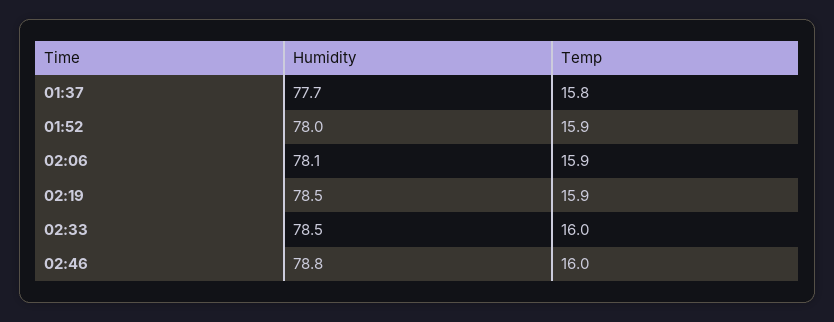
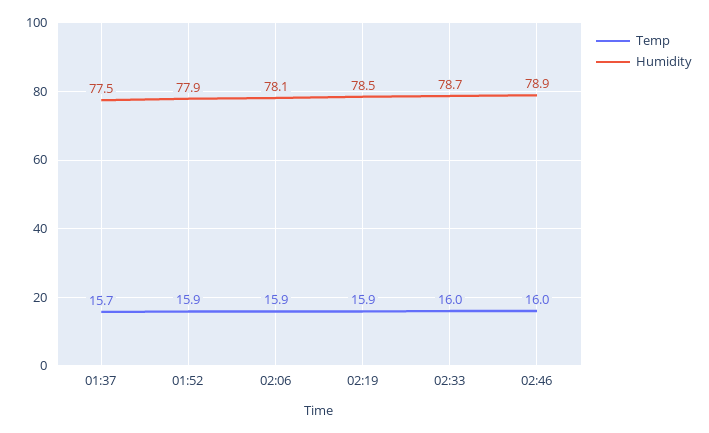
Humidity, 01:37: 77.7 -> 77.5
Temp, 01:37: 15.8 -> 15.7
Humidity, 01:52: 78 -> 77.9
Humidity, 02:33: 78.5 -> 78.7
Humidity, 02:46: 78.8 -> 78.9

